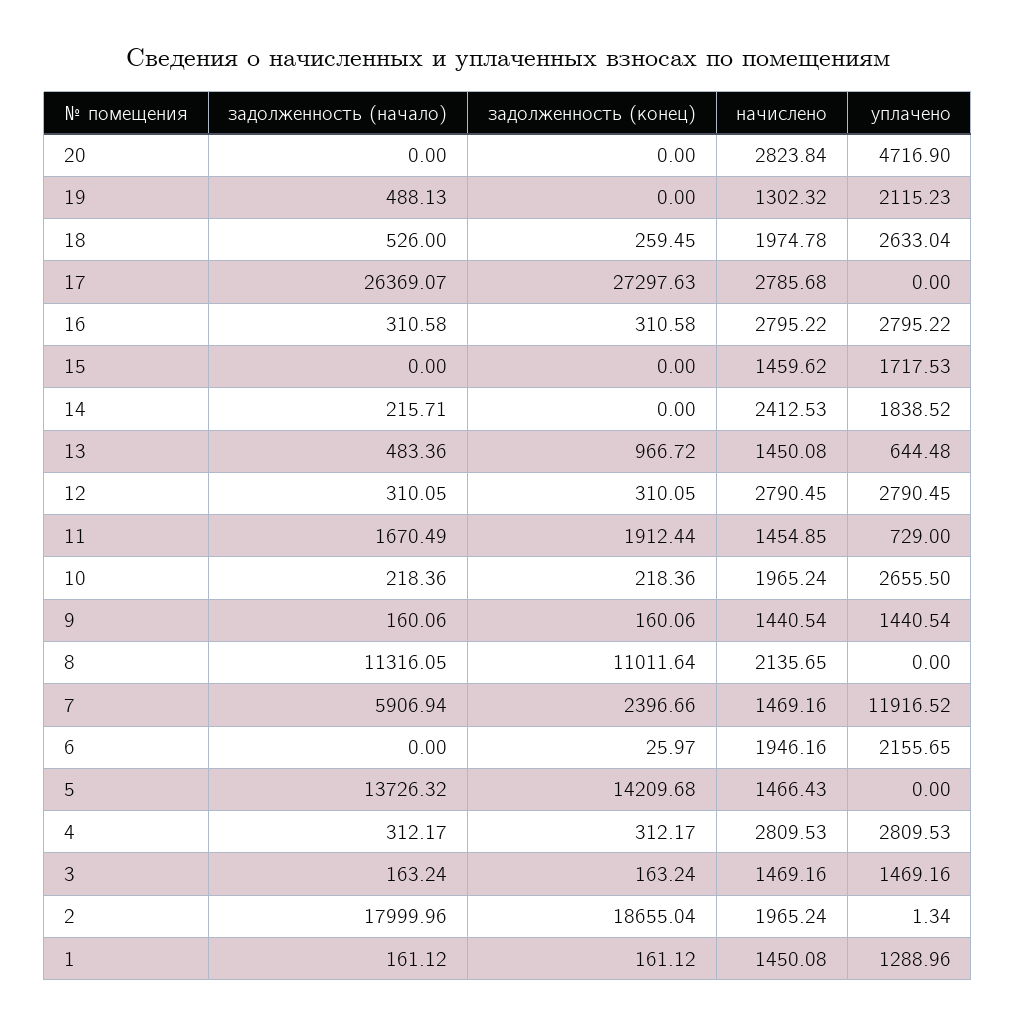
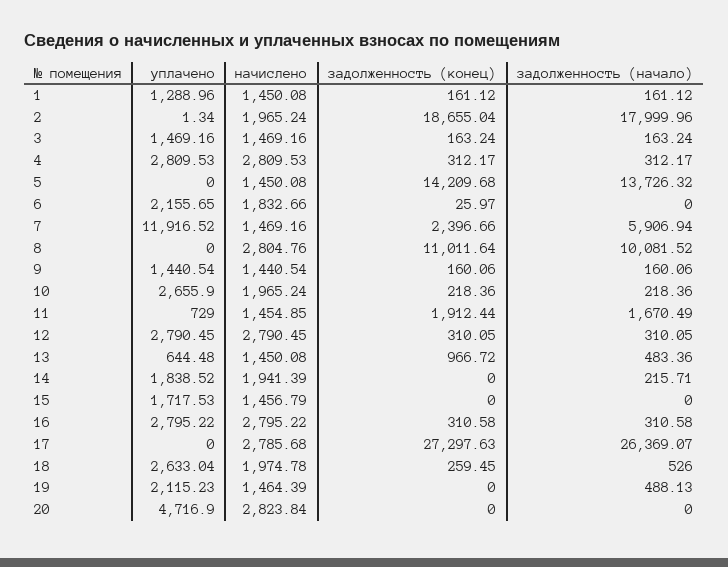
начислено, 19: 1302.32 -> 1464.39
начислено, 15: 1459.62 -> 1456.79
начислено, 14: 2412.53 -> 1941.39
уплачено, 10: 2655.5 -> 2655.9
задолженность (начало), 8: 11316.05 -> 10081.52
начислено, 8: 2135.65 -> 2804.76
начислено, 6: 1946.16 -> 1832.66
начислено, 5: 1466.43 -> 1450.08

